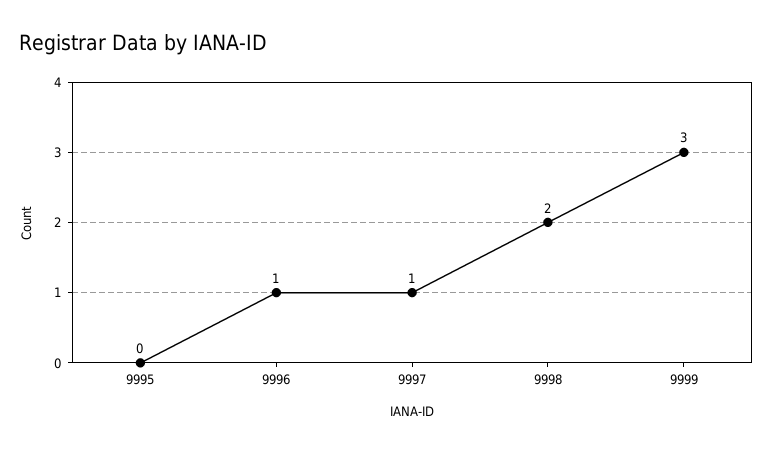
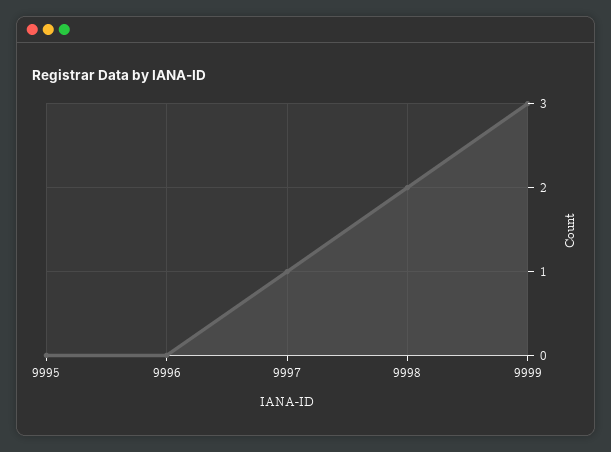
9996: 1 -> 0

